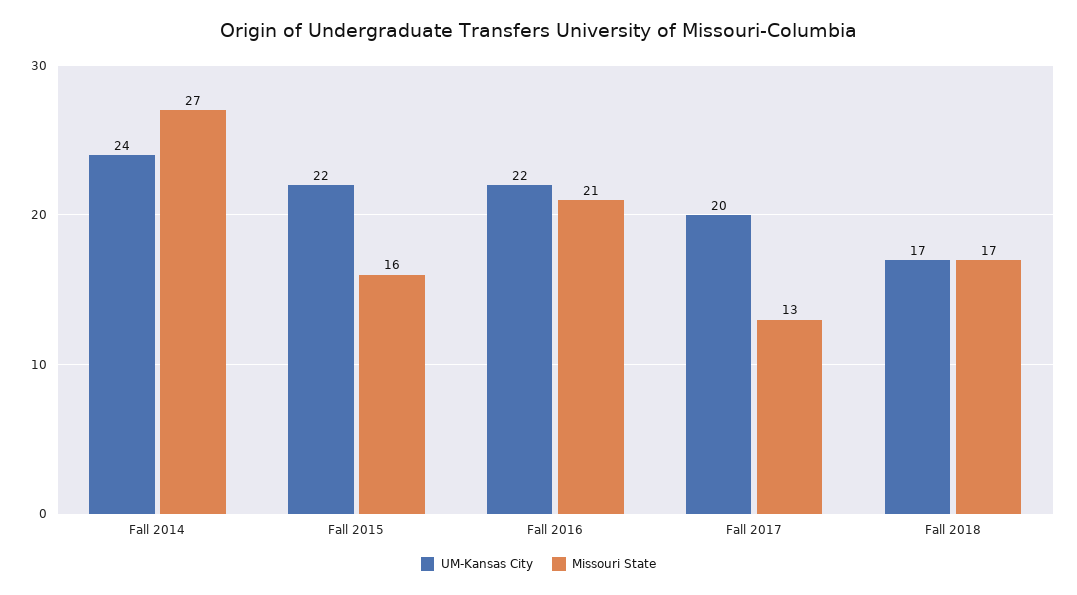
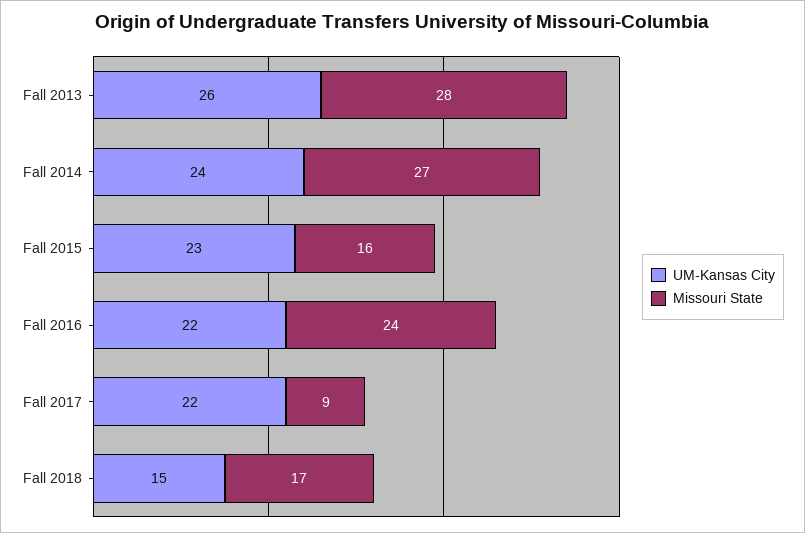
UM-Kansas City, Fall 2015: 22 -> 23
Missouri State, Fall 2016: 21 -> 24
UM-Kansas City, Fall 2017: 20 -> 22
Missouri State, Fall 2017: 13 -> 9
UM-Kansas City, Fall 2018: 17 -> 15
UM-Kansas City, Fall 2013: none -> 26
Missouri State, Fall 2013: none -> 28

